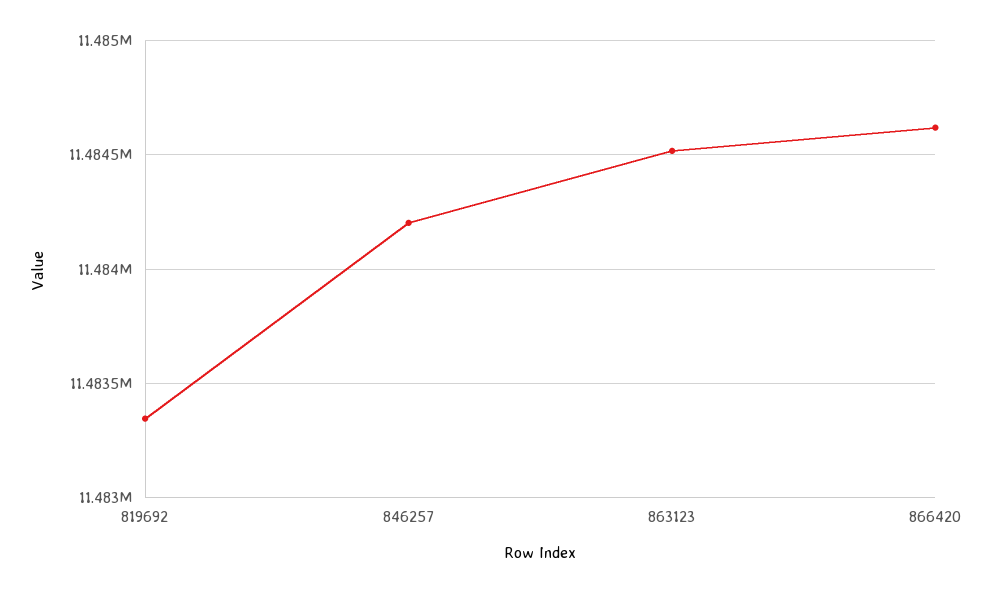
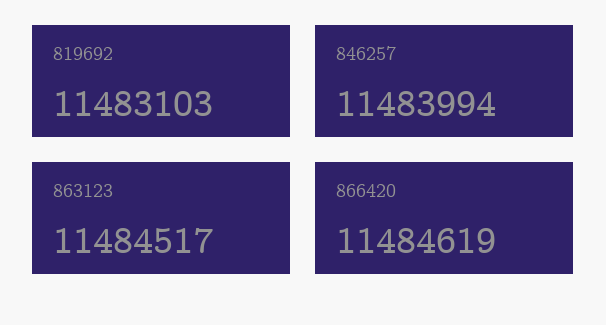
819692: 11483350 -> 11483103
846257: 11484200 -> 11483994

